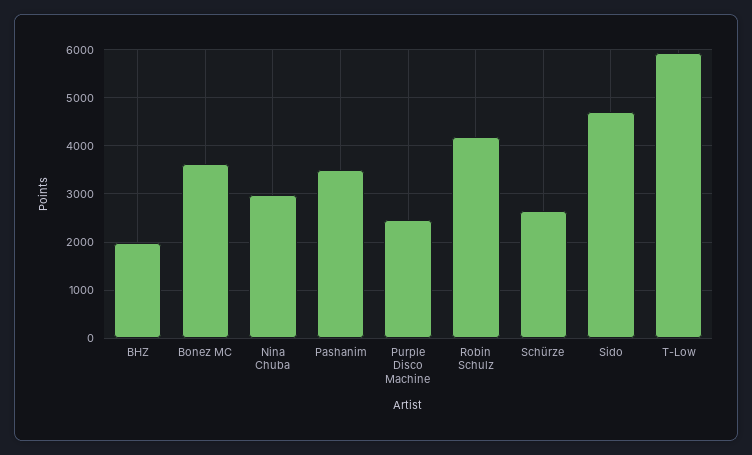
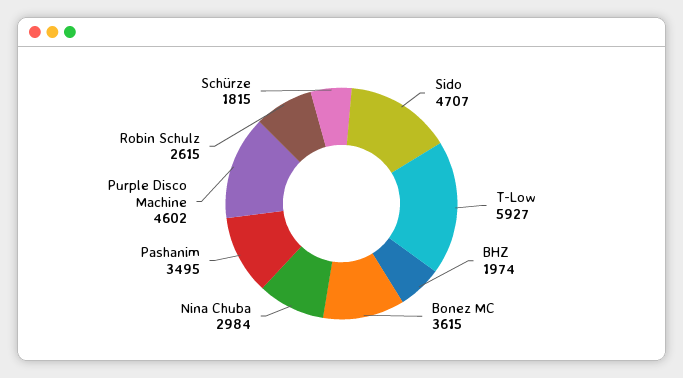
Purple Disco Machine: 2400 -> 4602
Robin Schulz: 4200 -> 2615
Schürze: 2600 -> 1815

